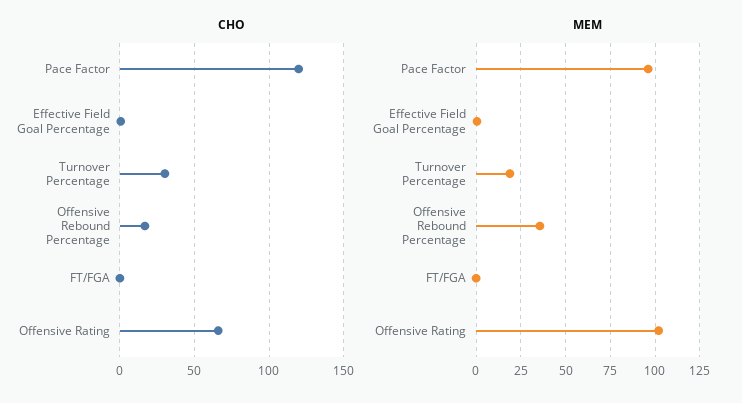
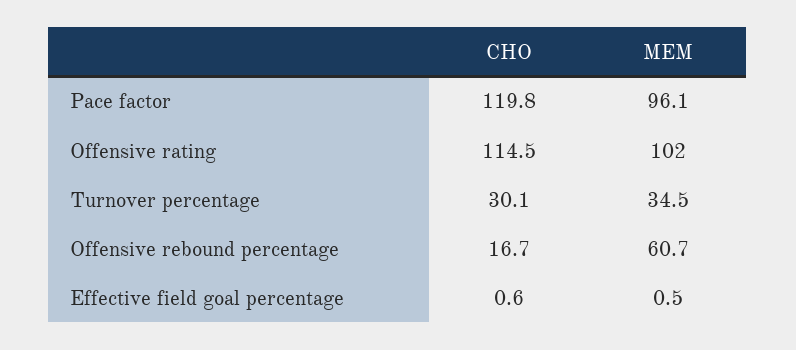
CHO, FT/FGA: 0 -> none
CHO, Offensive Rating: 65 -> 114.5
MEM, Turnover Percentage: 20 -> 34.5
MEM, Offensive Rebound Percentage: 35 -> 60.7
MEM, FT/FGA: 0 -> none

